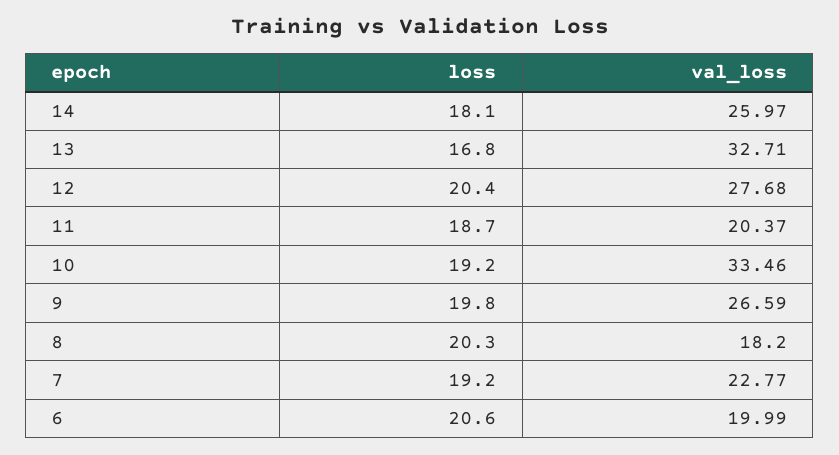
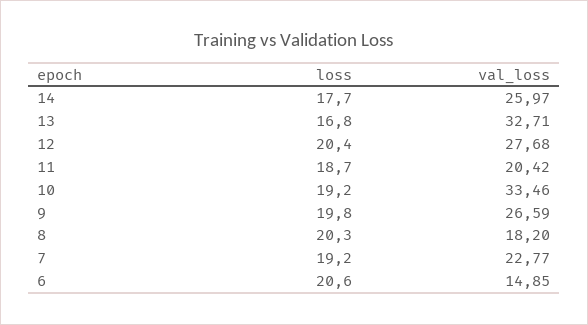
loss, 14: 18.1 -> 17.7
val_loss, 11: 20.37 -> 20.42
val_loss, 6: 19.99 -> 14.85

